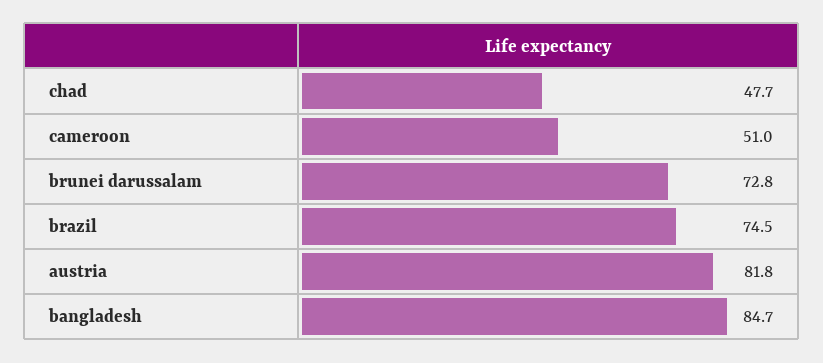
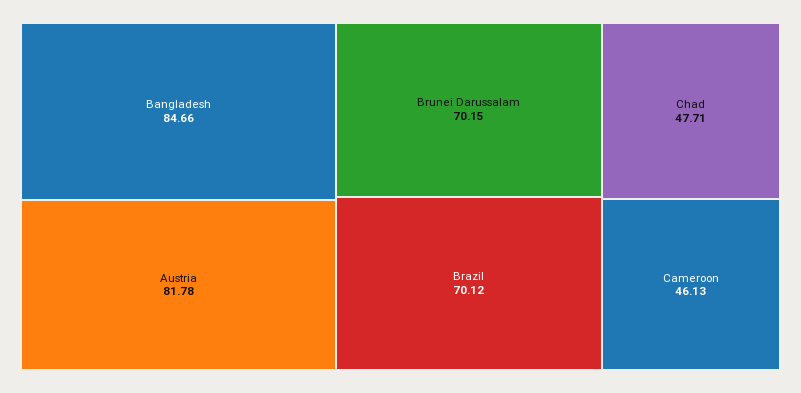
cameroon: 51 -> 46.13
brunei darussalam: 72.8 -> 70.15
brazil: 74.5 -> 70.12

